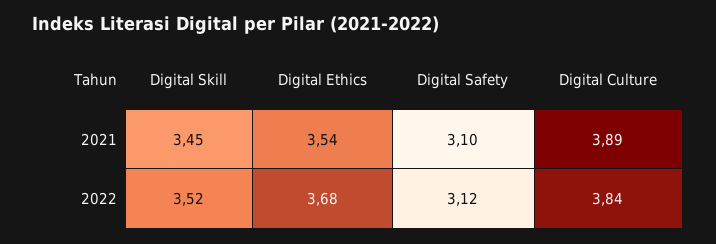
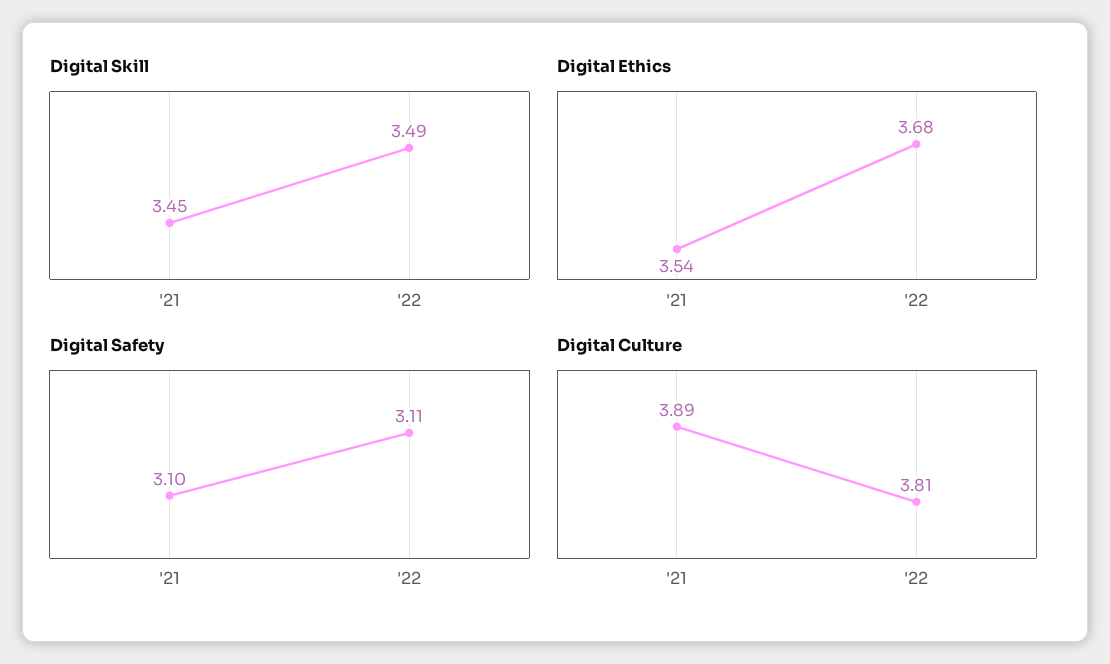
Digital Skill, 2022: 3.52 -> 3.49
Digital Safety, 2022: 3.12 -> 3.11
Digital Culture, 2022: 3.84 -> 3.81

